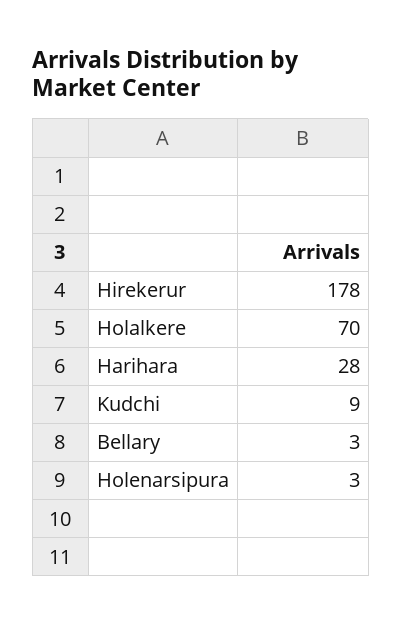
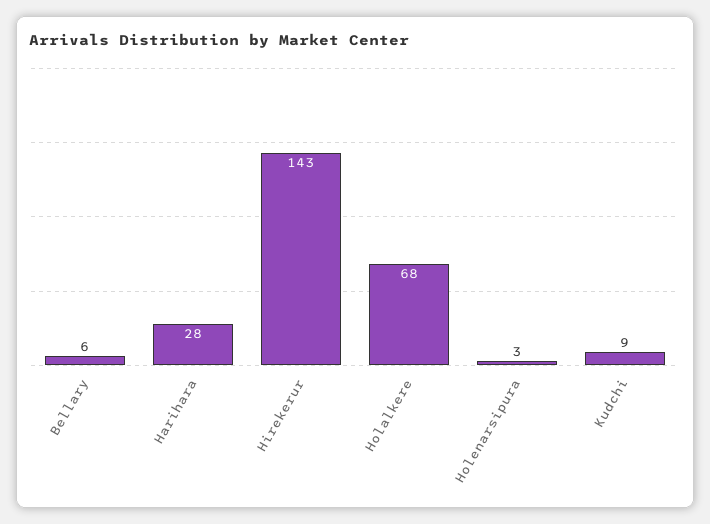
Hirekerur: 178 -> 143
Holalkere: 70 -> 68
Bellary: 3 -> 6

